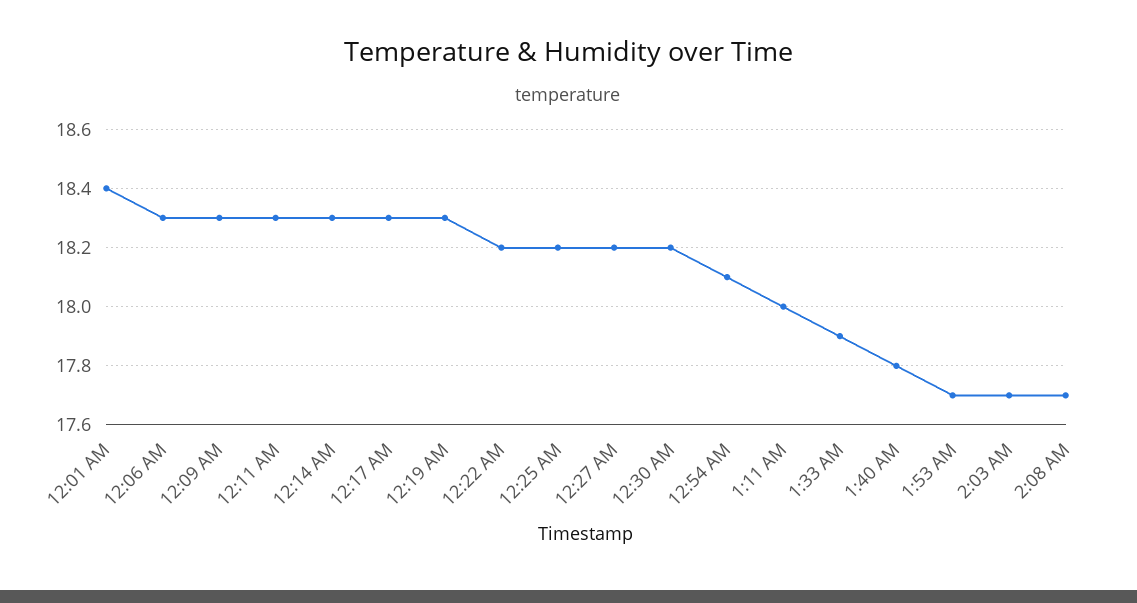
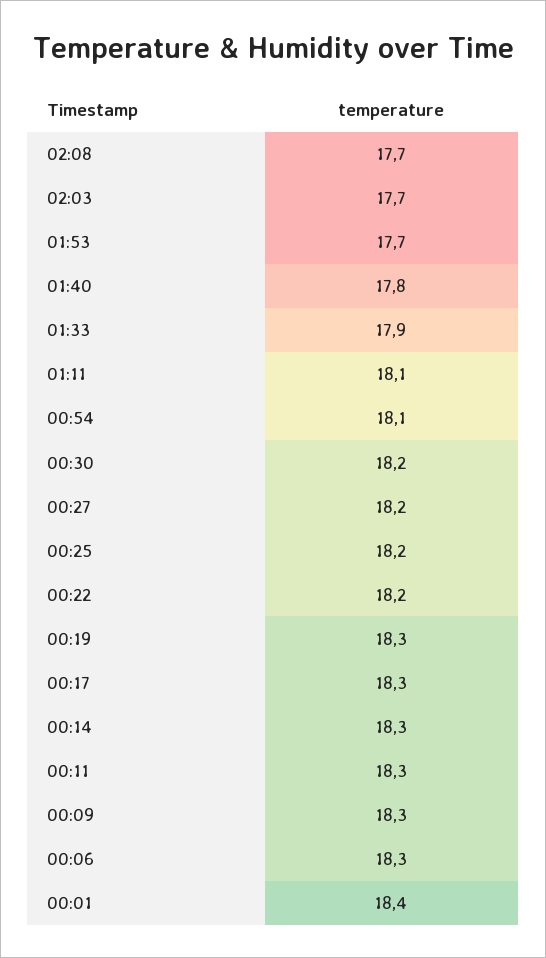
1:11 AM: 18 -> 18.1

